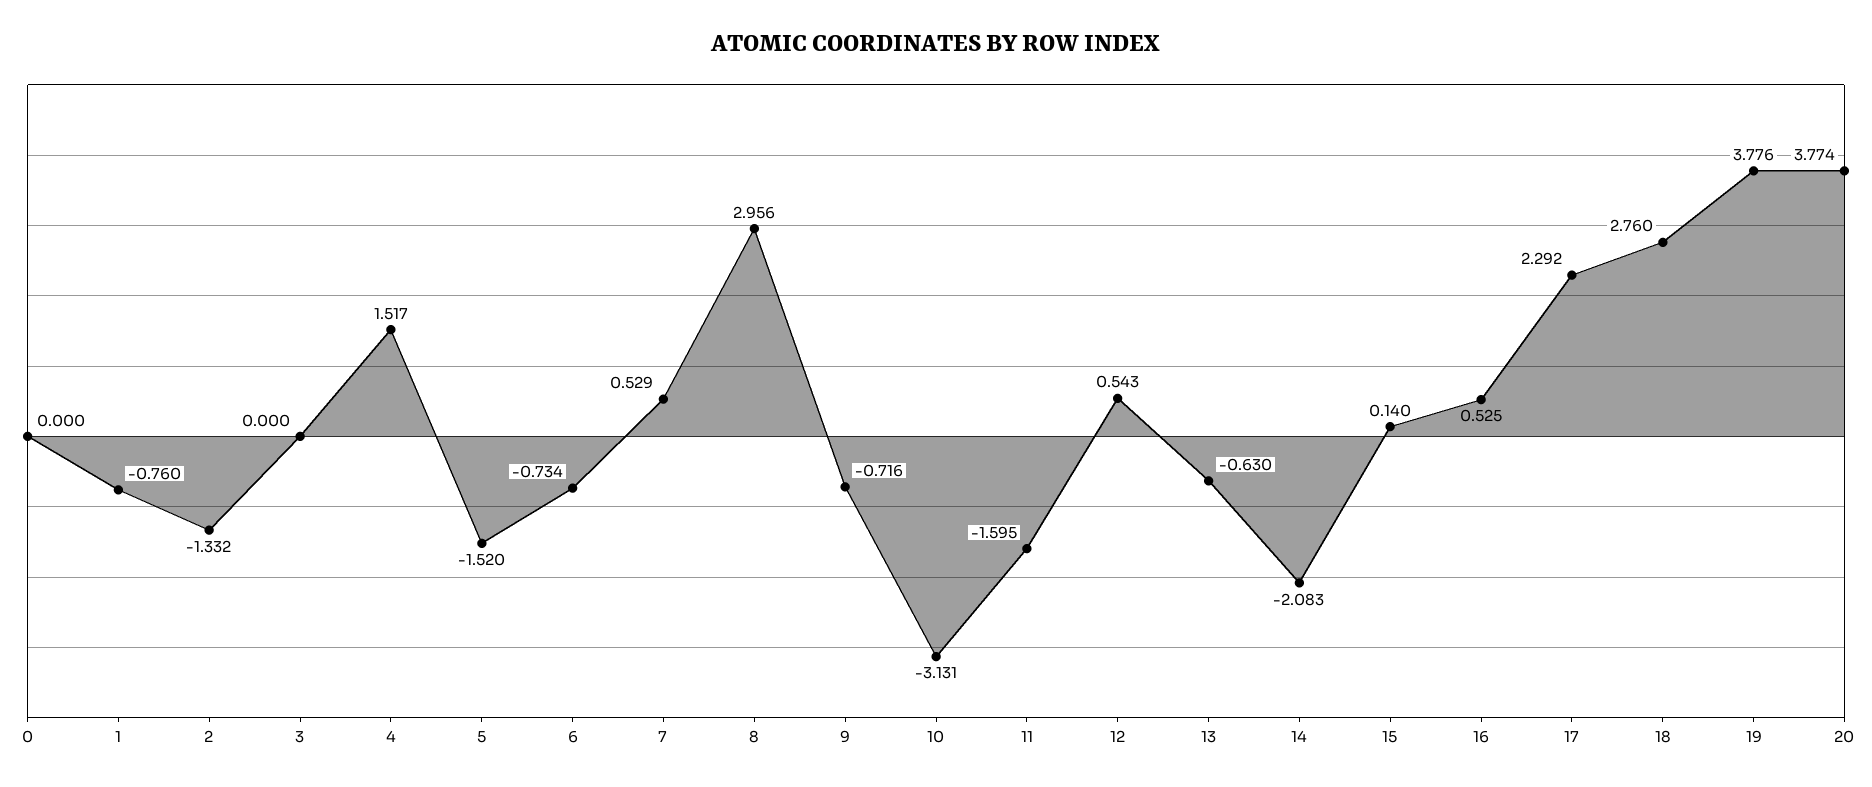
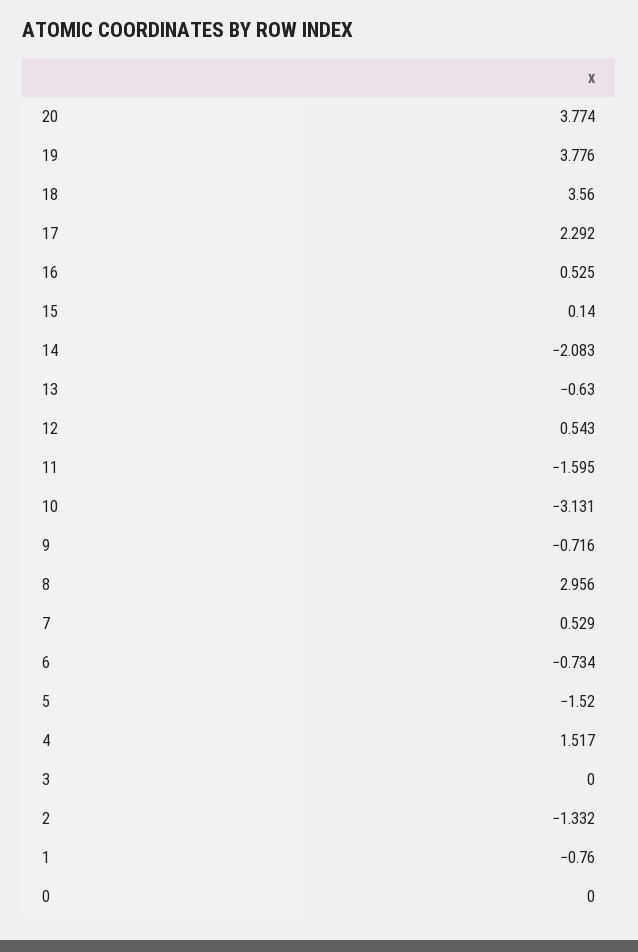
18: 2.76 -> 3.56

